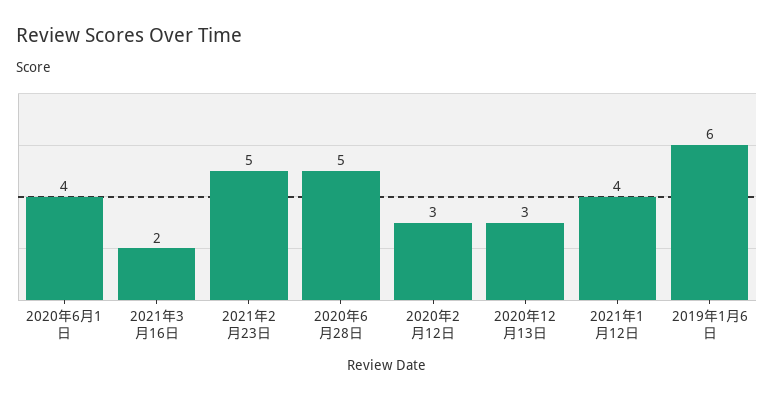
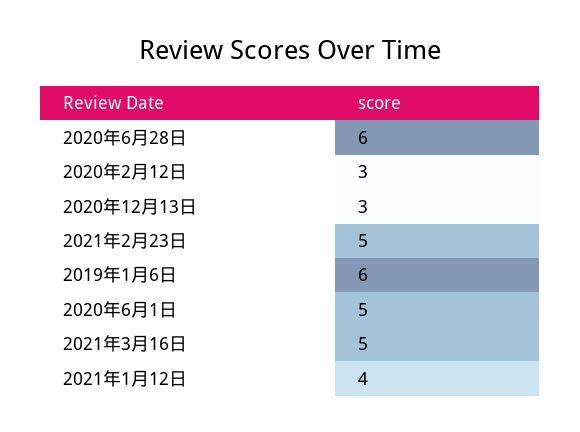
2020年6月1日: 4 -> 5
2021年3月16日: 2 -> 5
2020年6月28日: 5 -> 6

